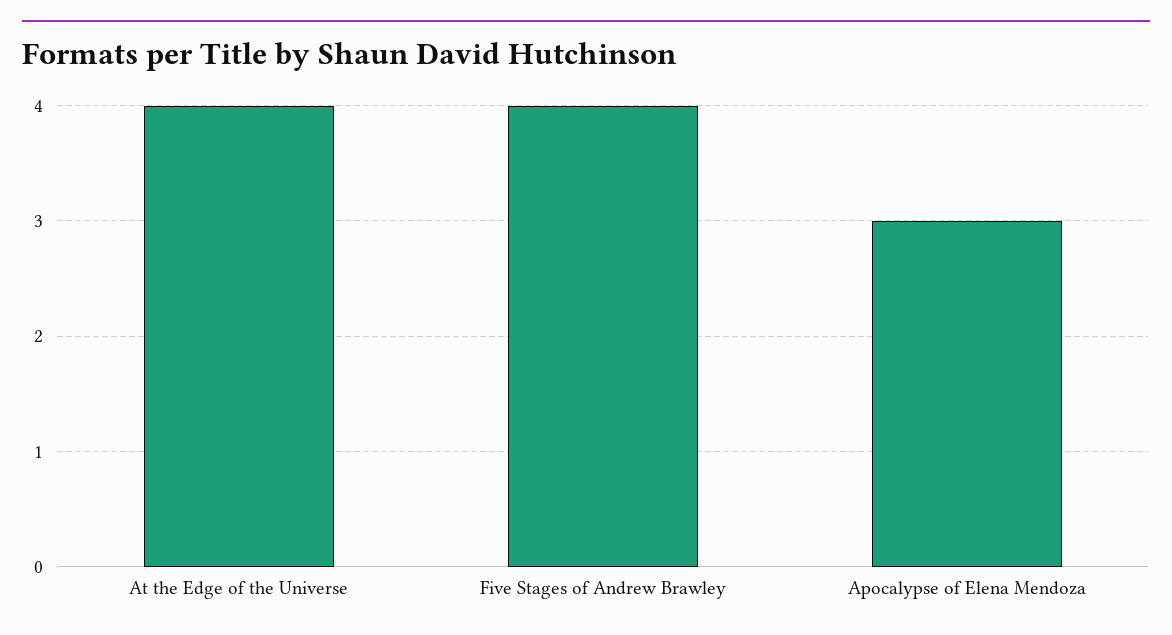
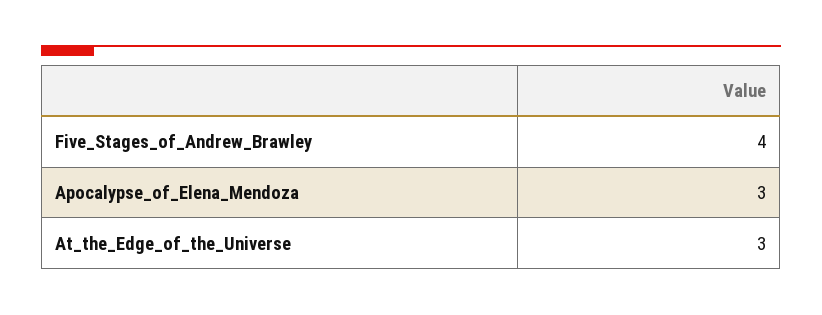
At the Edge of the Universe: 4 -> 3

